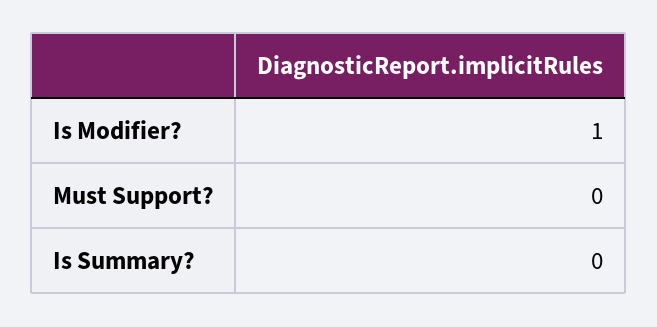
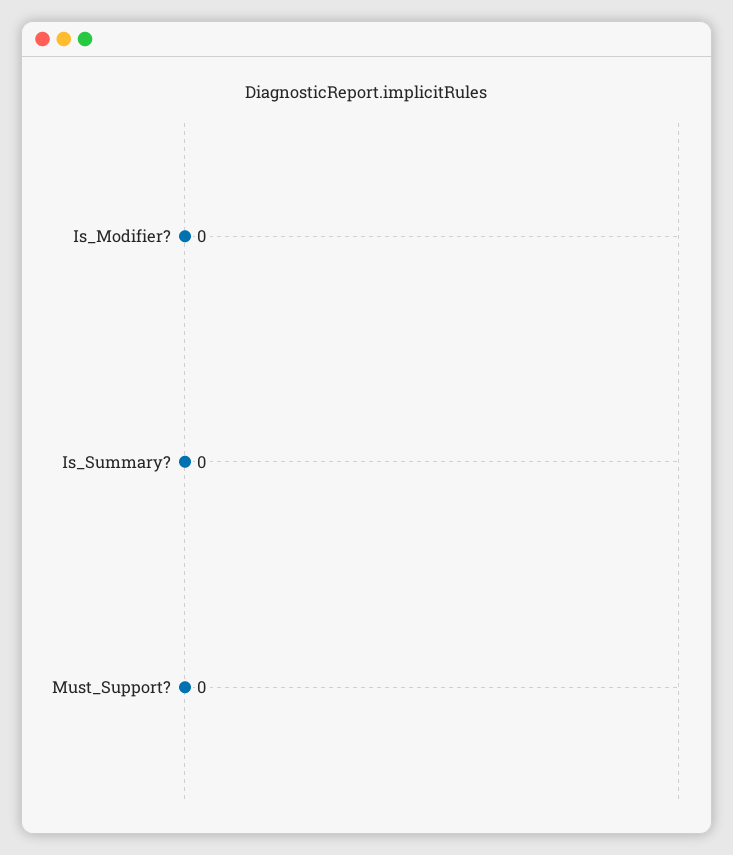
Is Modifier?: 1 -> 0

